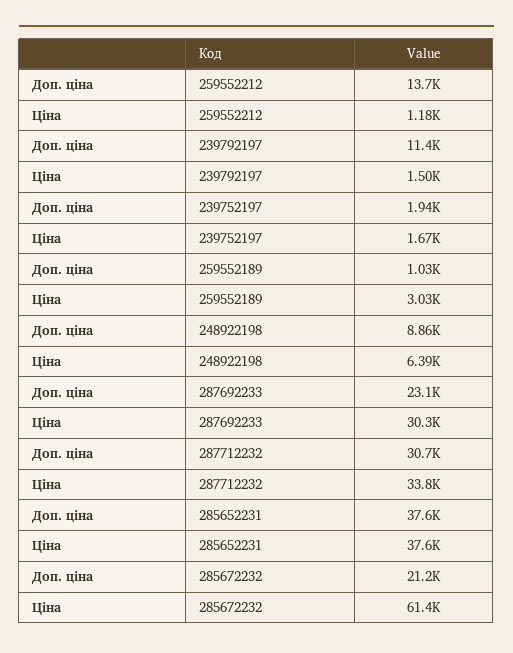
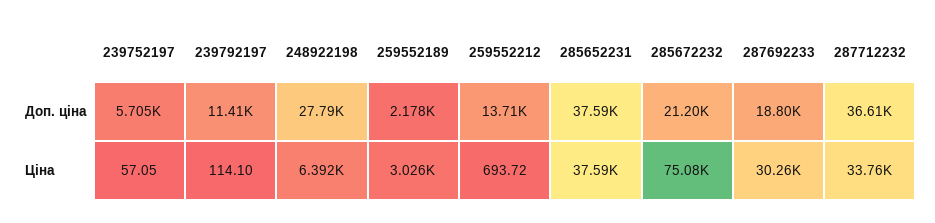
Ціна, 259552212: 1180 -> 693.72
Ціна, 239792197: 1500 -> 114.1
Доп. ціна, 239752197: 1940 -> 5705
Ціна, 239752197: 1670 -> 57.05
Доп. ціна, 259552189: 1030 -> 2178
Доп. ціна, 248922198: 8860 -> 27790
Доп. ціна, 287692233: 23100 -> 18800
Доп. ціна, 287712232: 30700 -> 36610
Ціна, 285672232: 61400 -> 75080

